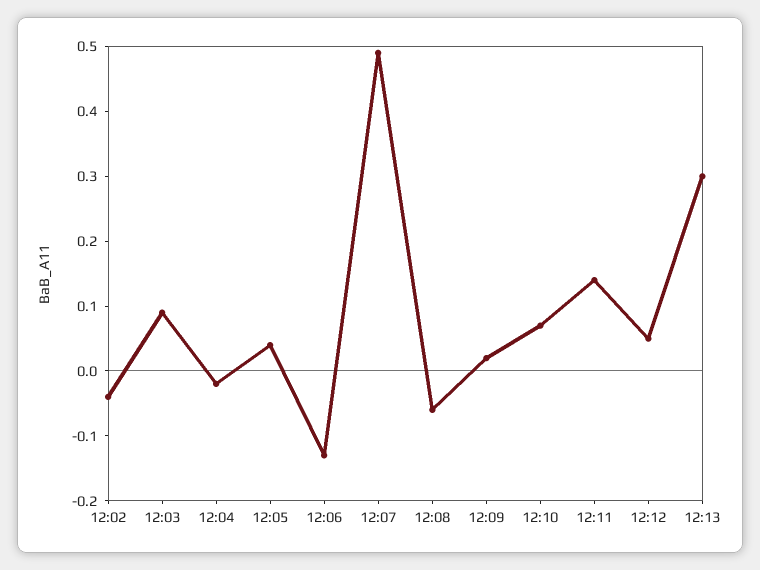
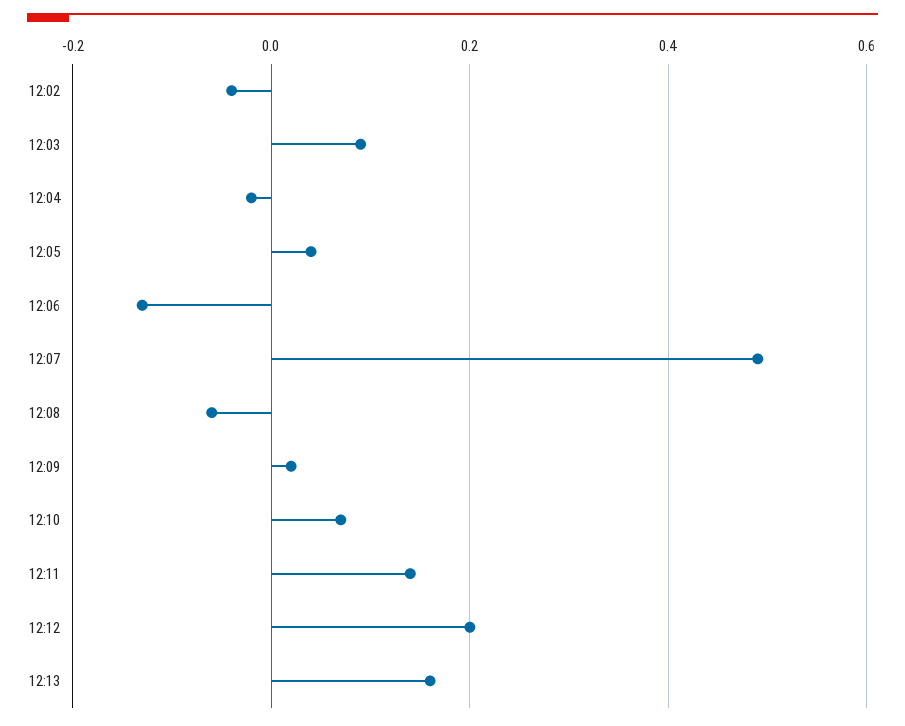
12:12: 0.05 -> 0.2
12:13: 0.3 -> 0.15

